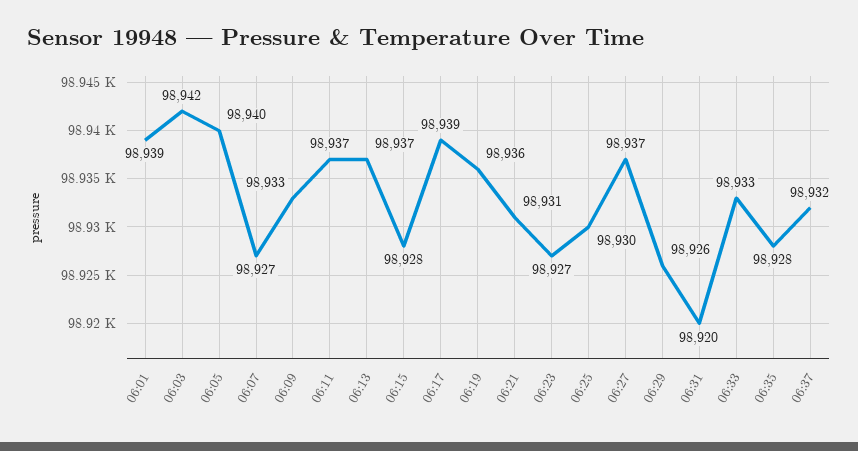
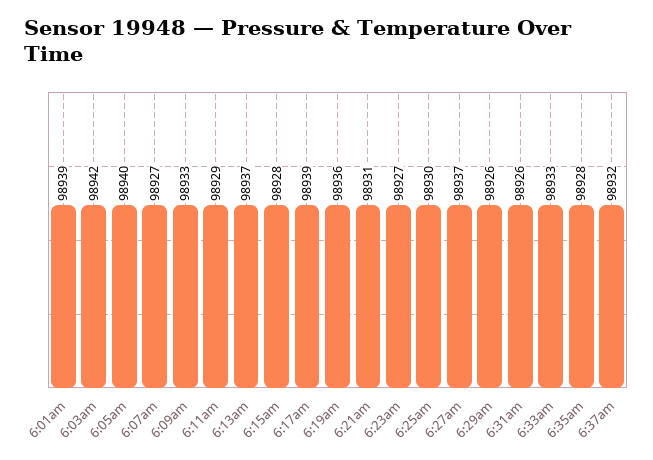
06:11: 98937 -> 98929
06:31: 98920 -> 98926

